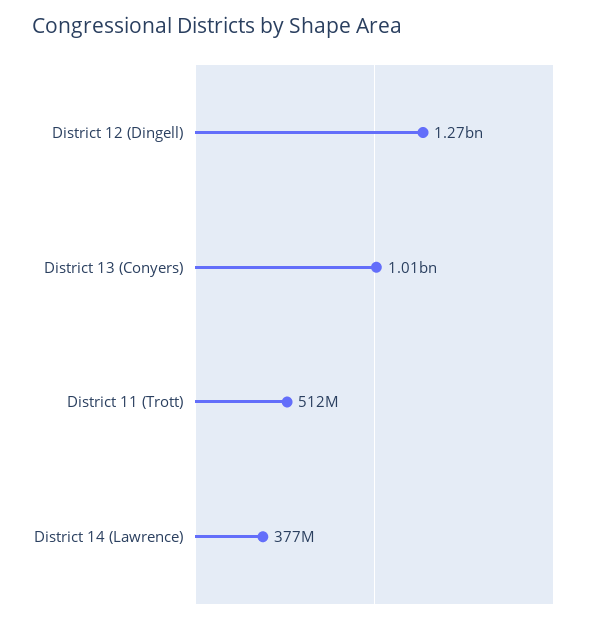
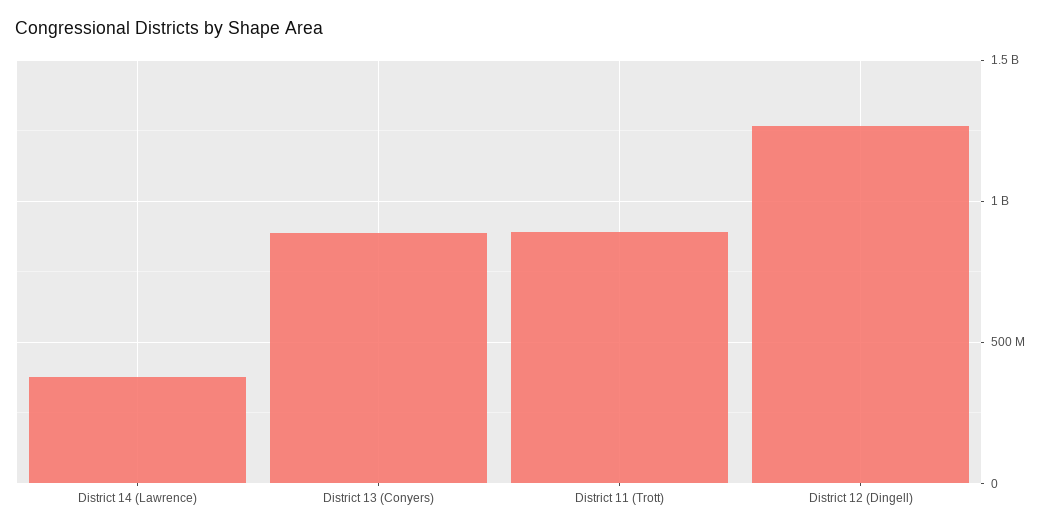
District 13 (Conyers): 1010000000 -> 900000000
District 11 (Trott): 512000000 -> 900000000

